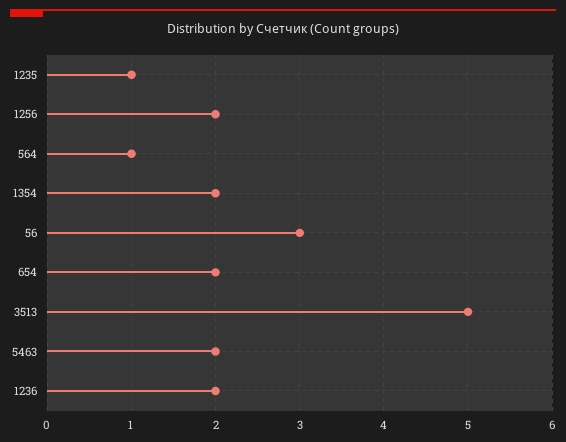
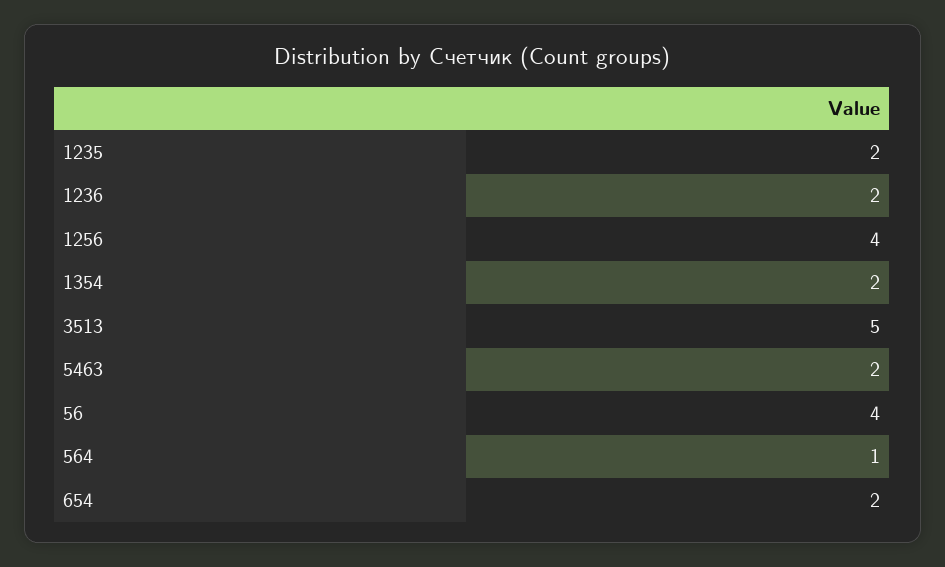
1235: 1 -> 2
1256: 2 -> 4
56: 3 -> 4

